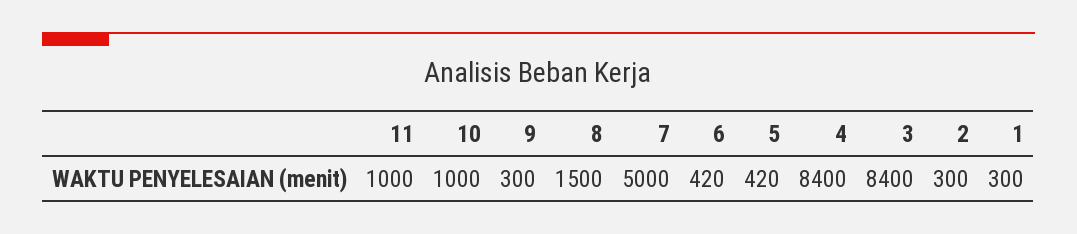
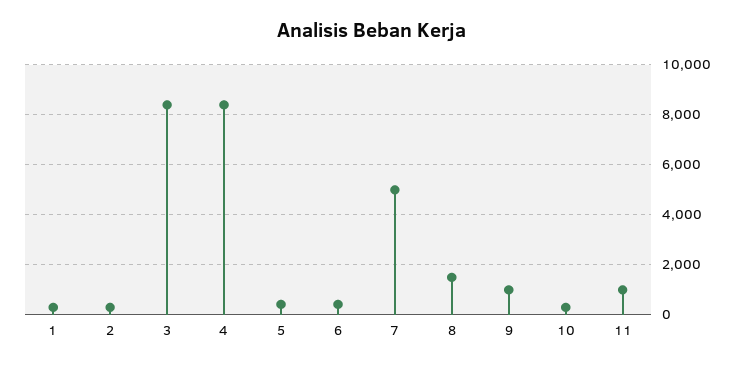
10: 1000 -> 250
9: 300 -> 1000

